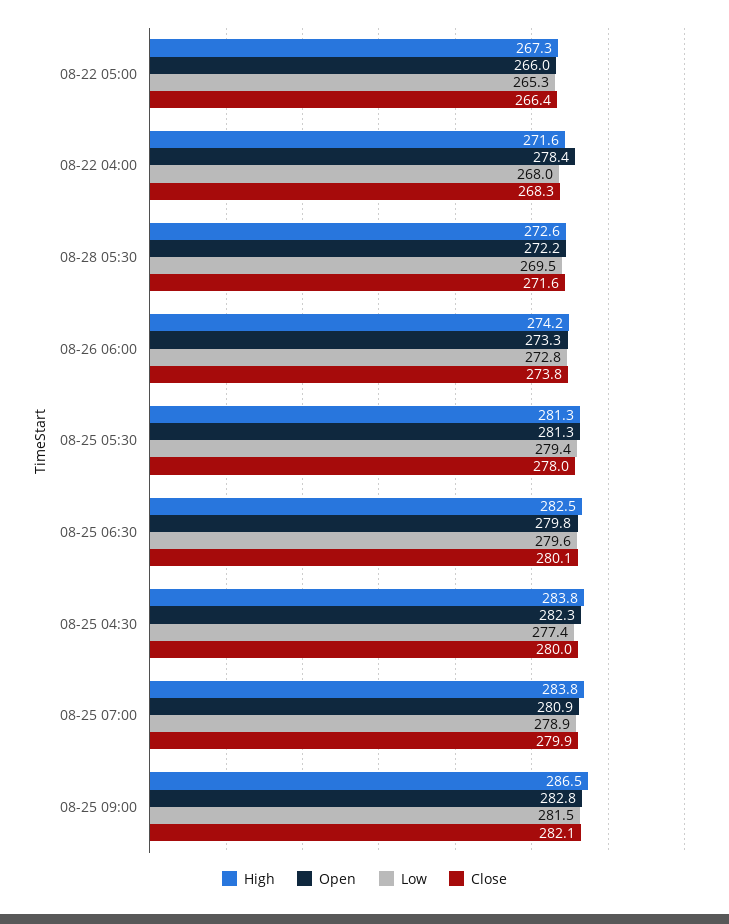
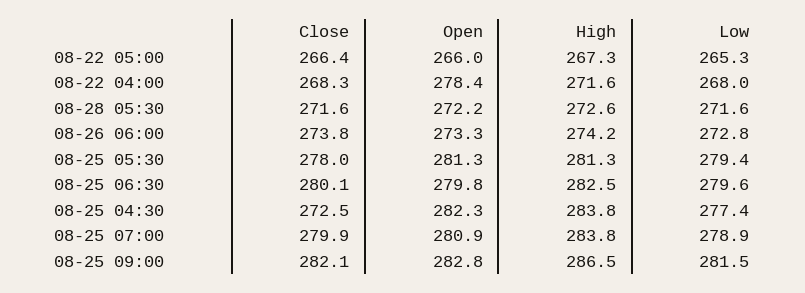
Low, 08-28 05:30: 269.5 -> 271.6
Close, 08-25 04:30: 280 -> 272.5

